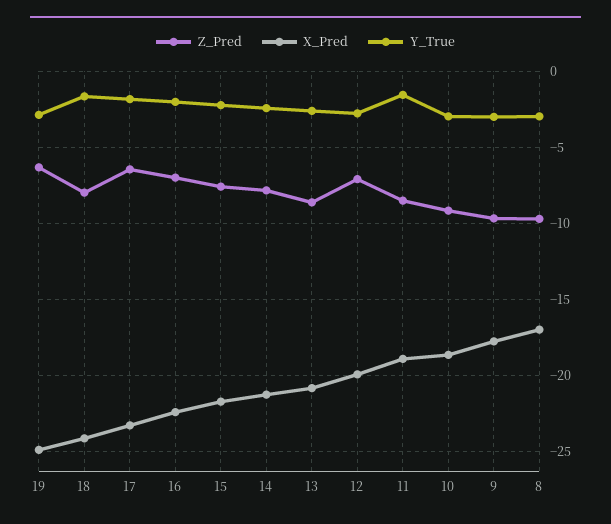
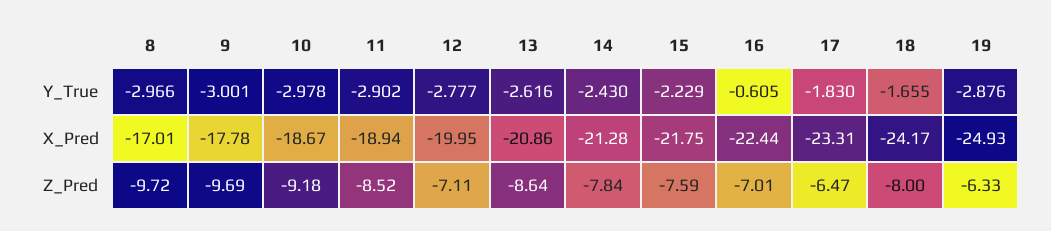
Y_True, 16: -2 -> -0.605
Y_True, 11: -1.5 -> -2.902

